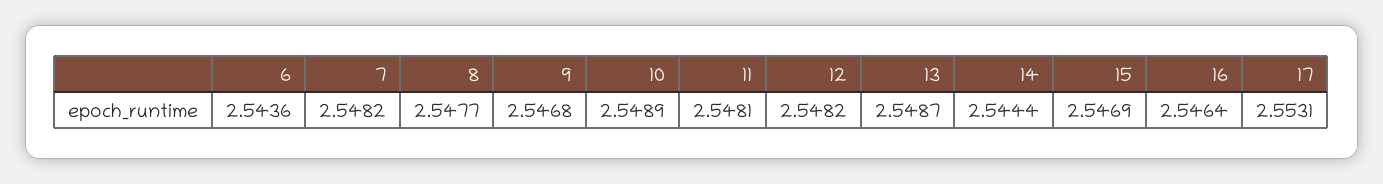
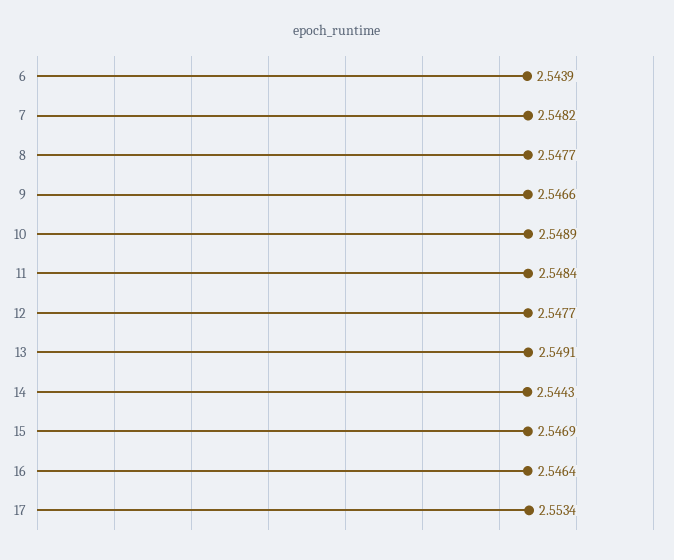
6: 2.5436 -> 2.5439
9: 2.5468 -> 2.5466
11: 2.5481 -> 2.5484
12: 2.5482 -> 2.5477
13: 2.5487 -> 2.5491
14: 2.5444 -> 2.5443
17: 2.5531 -> 2.5534

